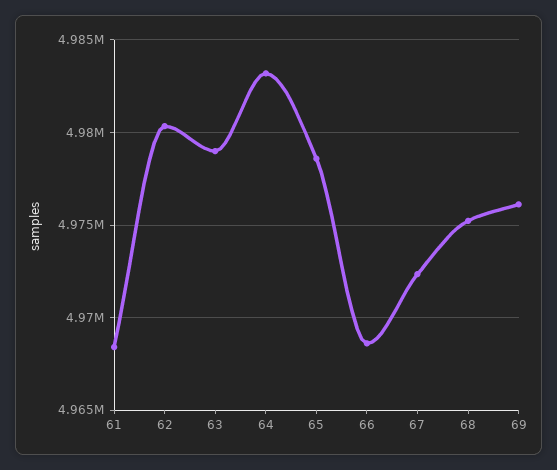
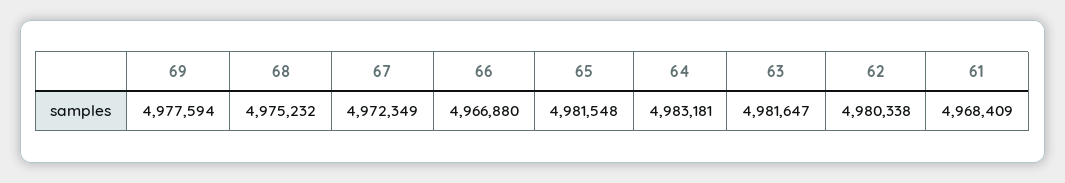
63: 4979000 -> 4981647
65: 4978500 -> 4981548
66: 4968500 -> 4966880
69: 4976000 -> 4977594

